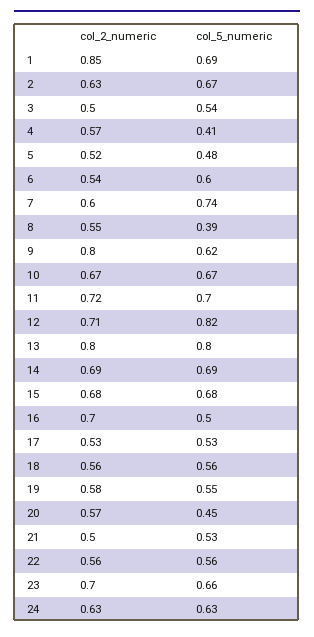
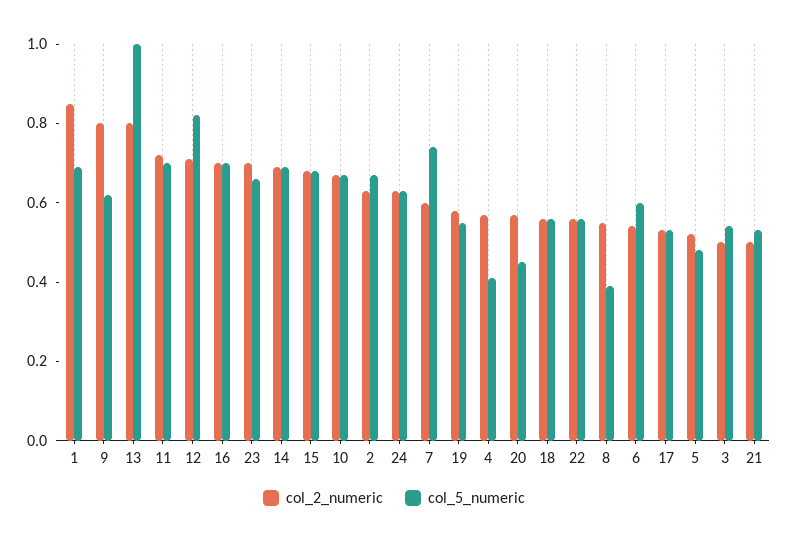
col_5_numeric, 13: 0.8 -> 1
col_5_numeric, 16: 0.5 -> 0.7

